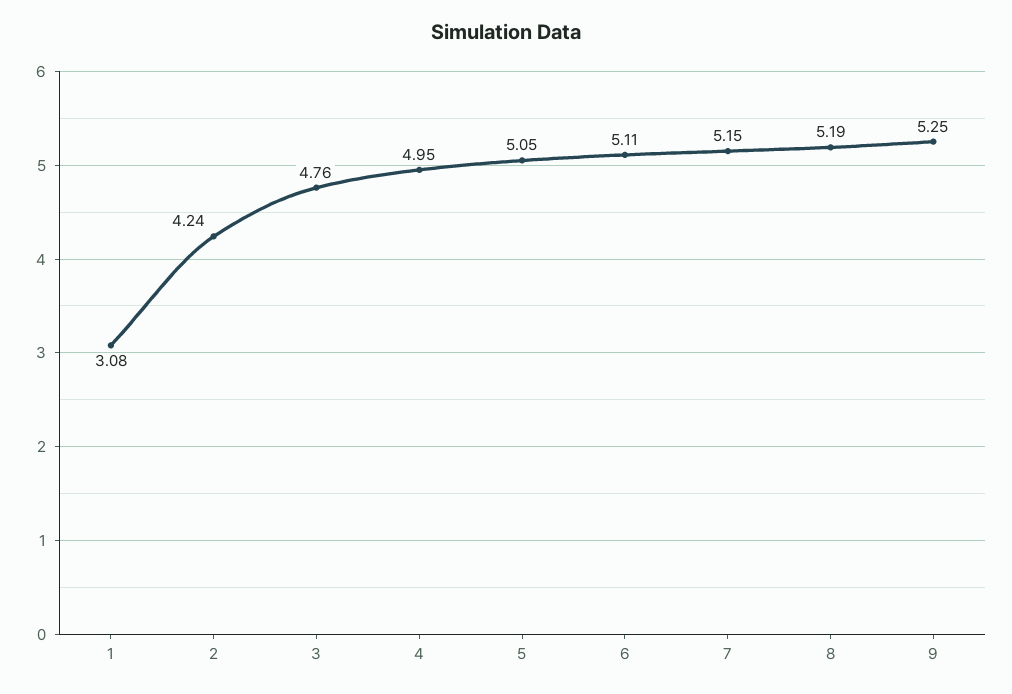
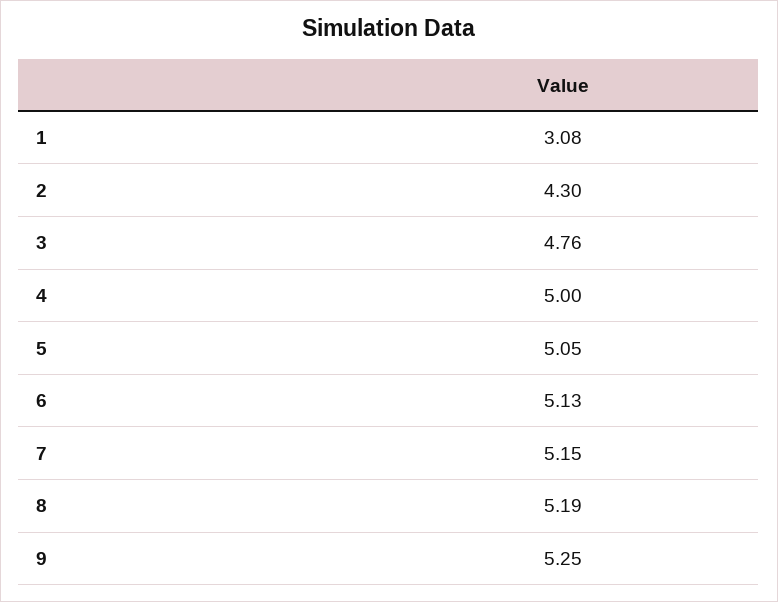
2: 4.24 -> 4.3
4: 4.95 -> 5
6: 5.11 -> 5.13

